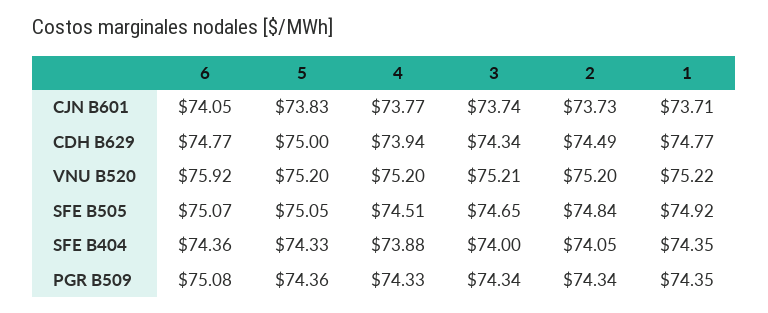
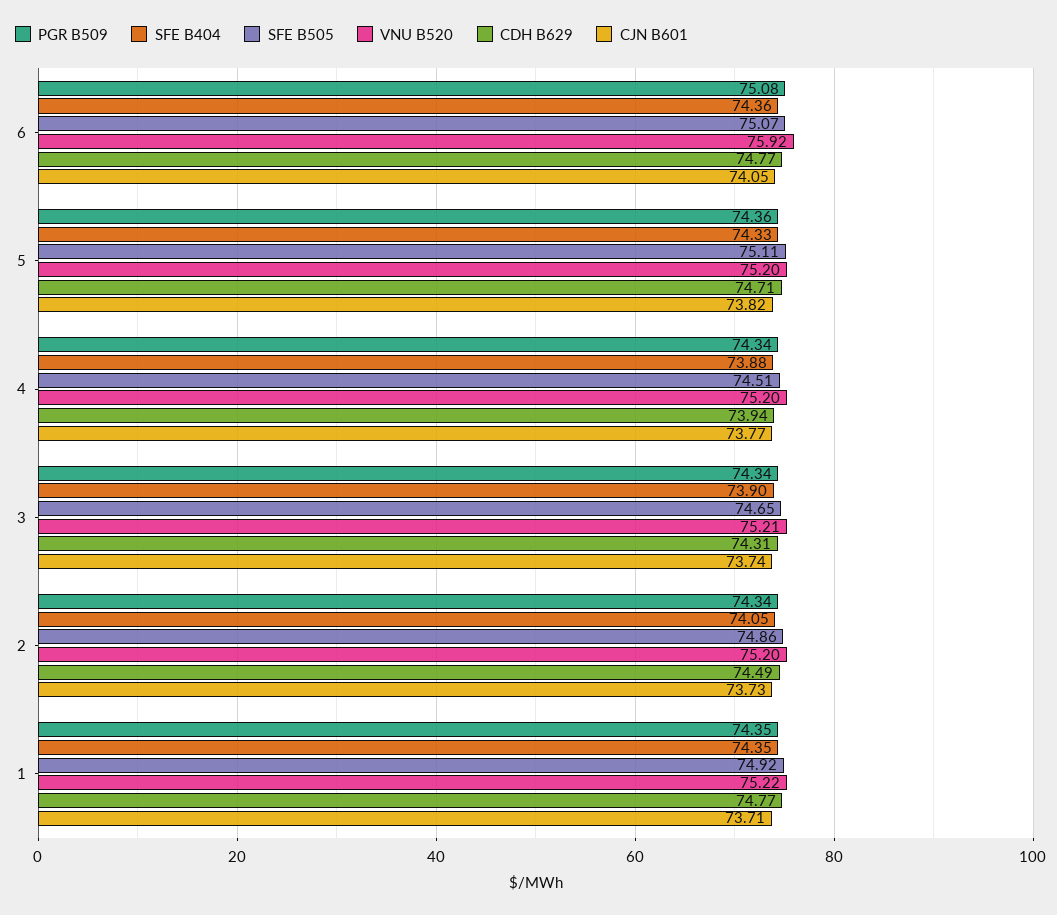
CJN B601, 5: 73.83 -> 73.82
CDH B629, 5: 75 -> 74.71
CDH B629, 3: 74.34 -> 74.31
SFE B505, 5: 75.05 -> 75.11
SFE B505, 2: 74.84 -> 74.86
SFE B404, 3: 74 -> 73.9
PGR B509, 4: 74.33 -> 74.34

